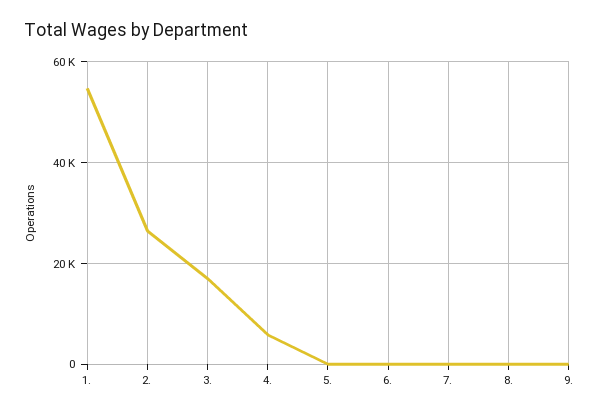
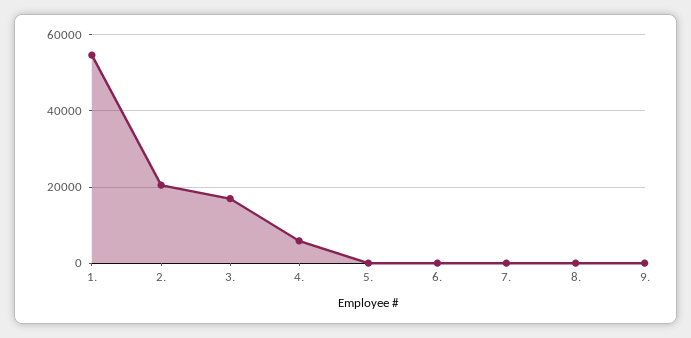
2.: 26000 -> 20000

